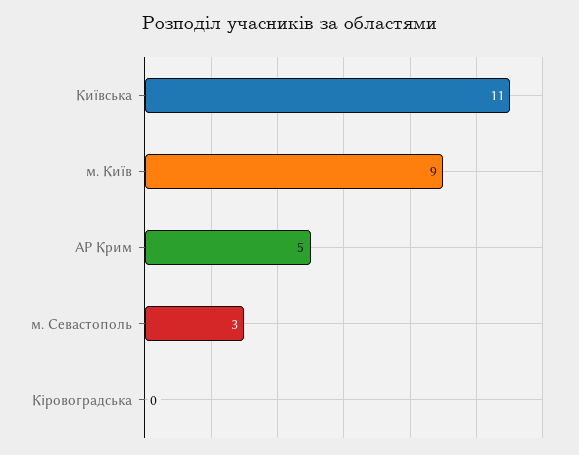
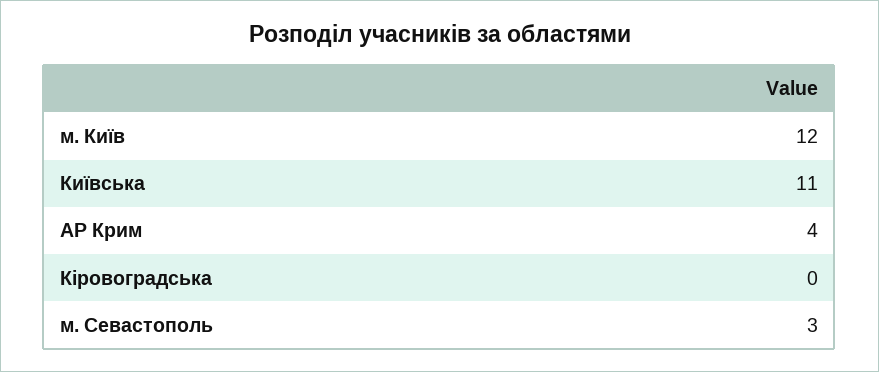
м. Київ: 9 -> 12
АР Крим: 5 -> 4

